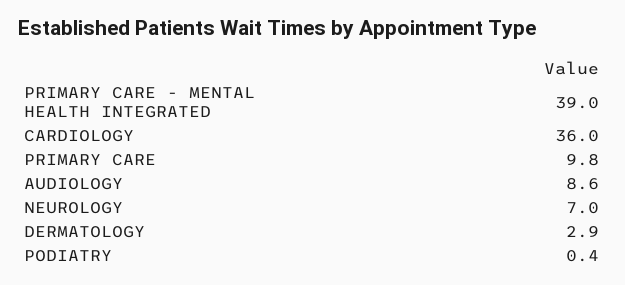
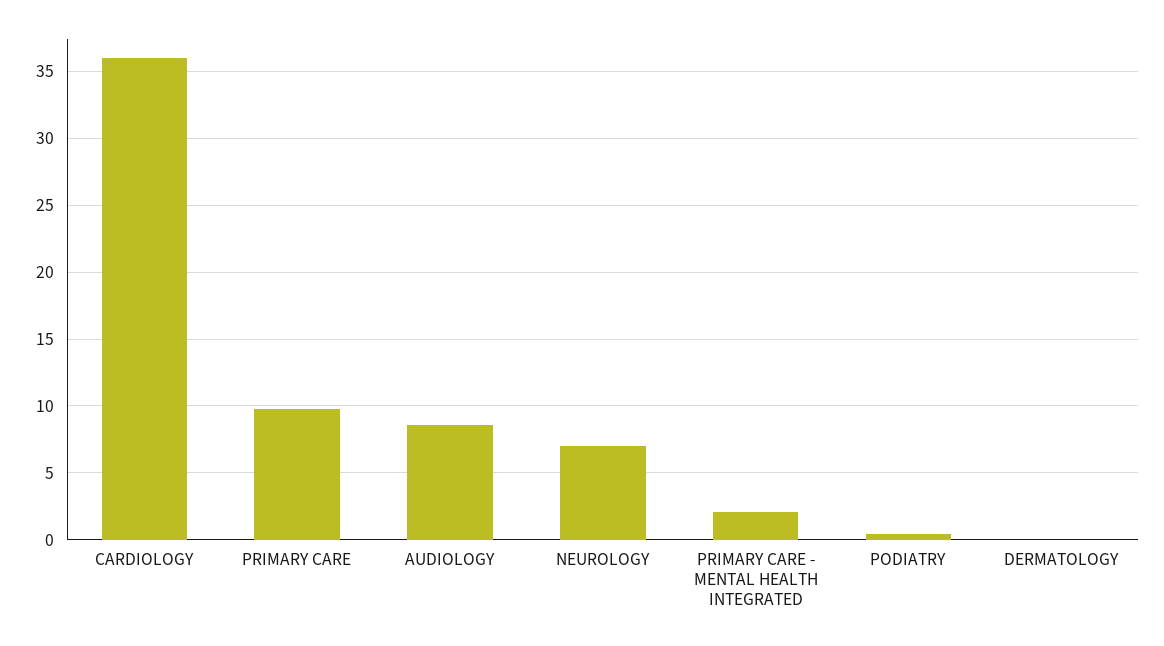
PRIMARY CARE - MENTAL HEALTH INTEGRATED: 39 -> 2
DERMATOLOGY: 2.9 -> 0

